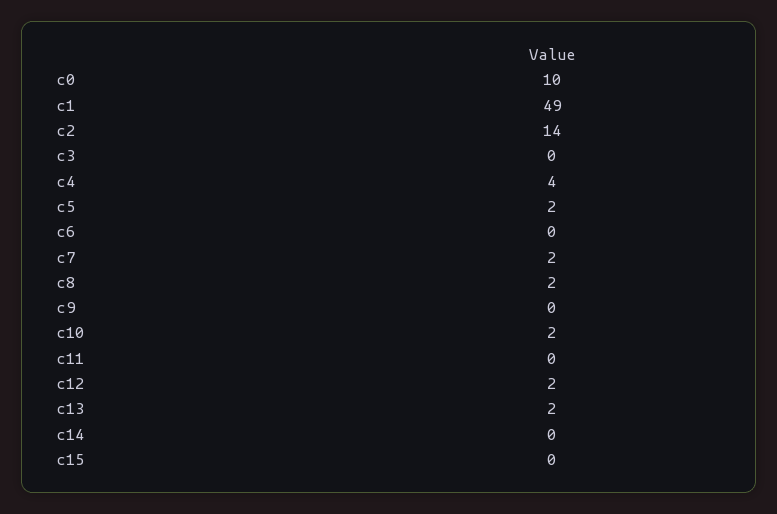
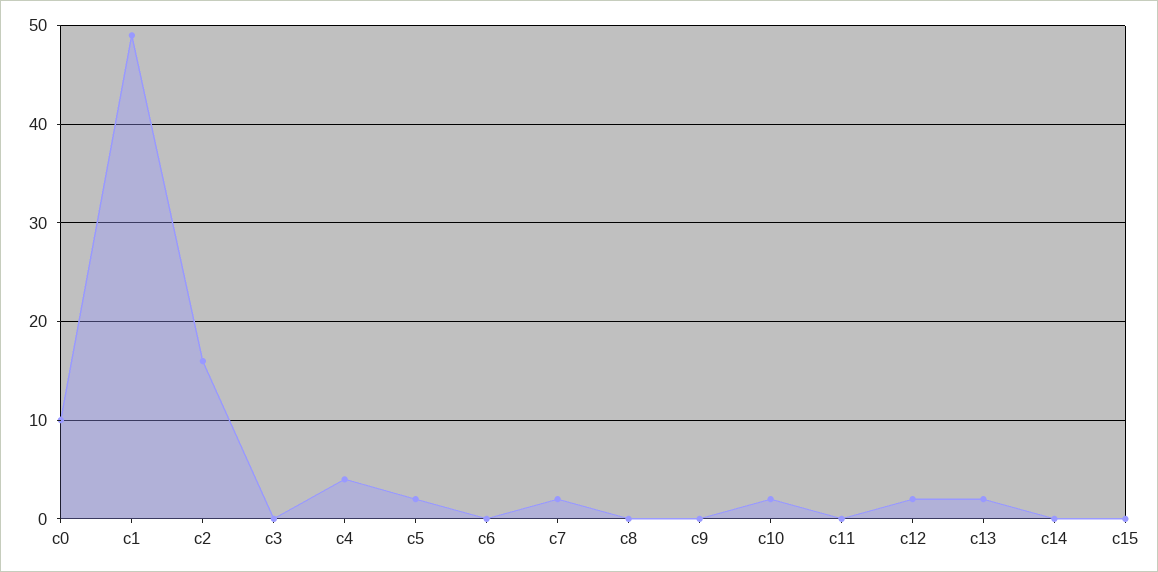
c2: 14 -> 16
c8: 2 -> 0

